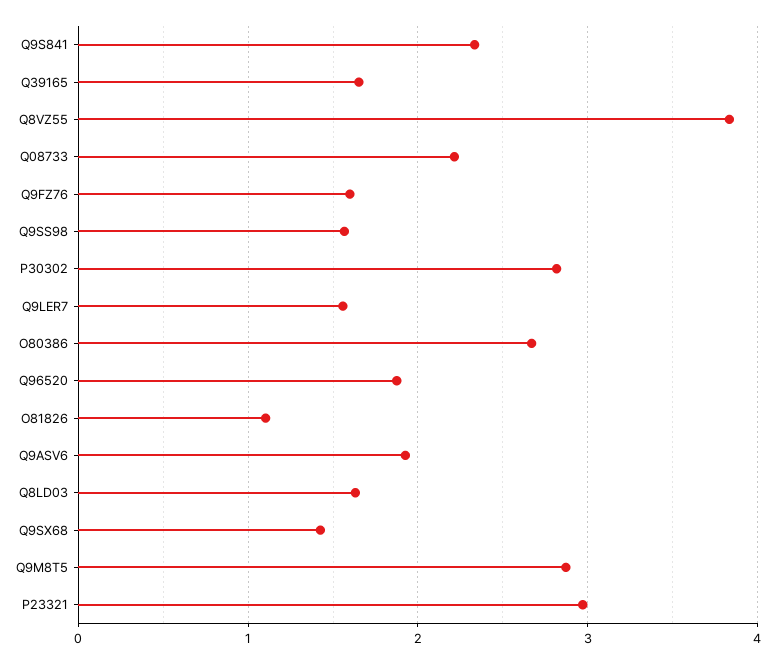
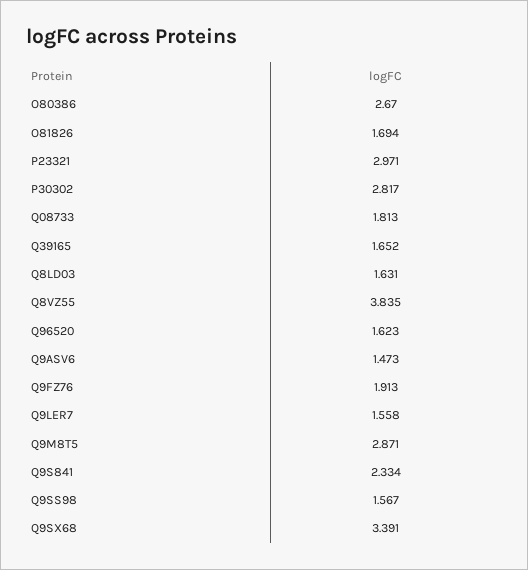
Q08733: 2.2 -> 1.813
Q9FZ76: 1.6 -> 1.913
Q96520: 1.9 -> 1.623
O81826: 1.1 -> 1.694
Q9ASV6: 1.9 -> 1.473
Q9SX68: 1.4 -> 3.391

